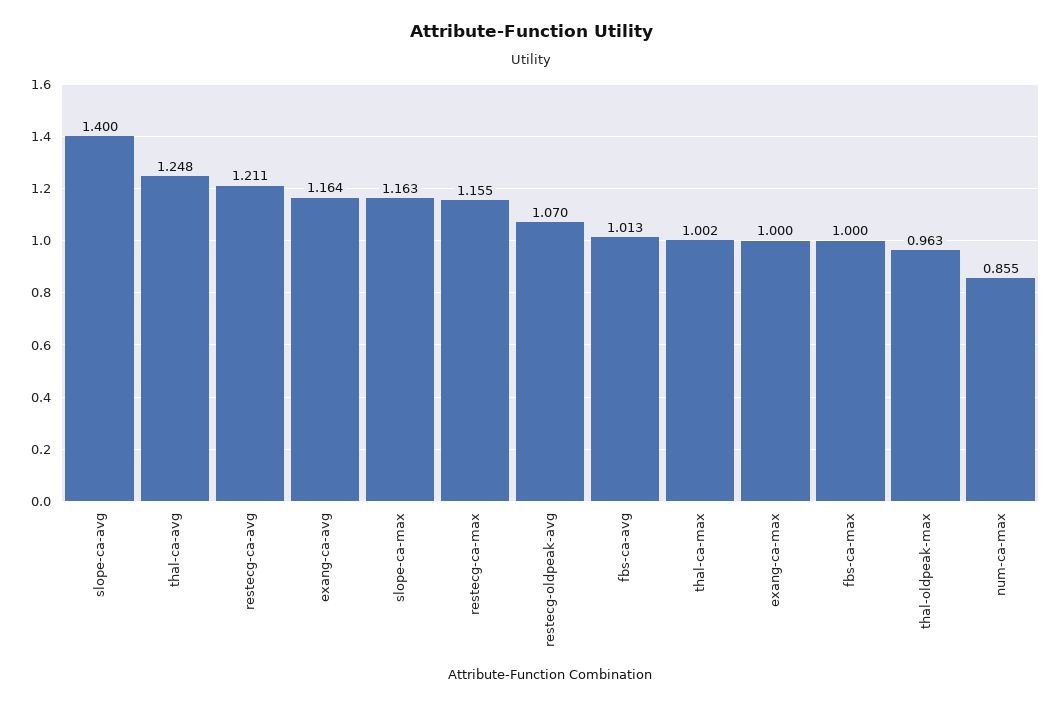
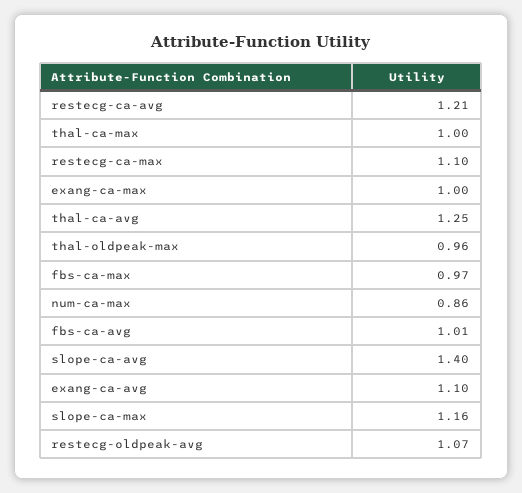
exang-ca-avg: 1.164 -> 1.1
restecg-ca-max: 1.155 -> 1.1
fbs-ca-max: 1 -> 0.97

